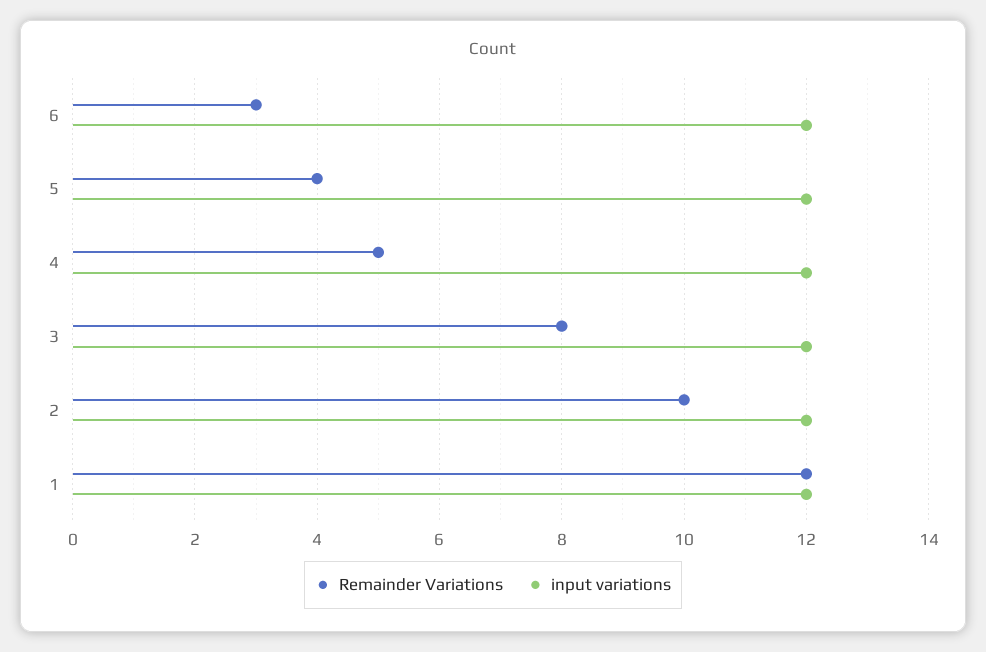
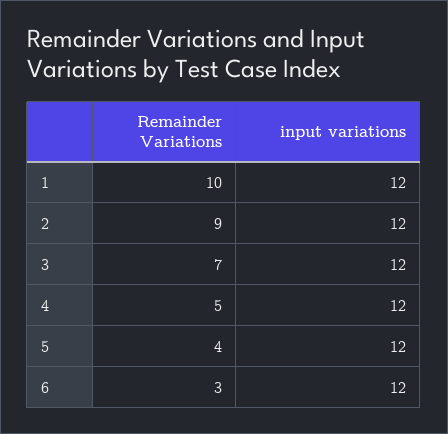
Remainder Variations, 3: 8 -> 7
Remainder Variations, 2: 10 -> 9
Remainder Variations, 1: 12 -> 10

